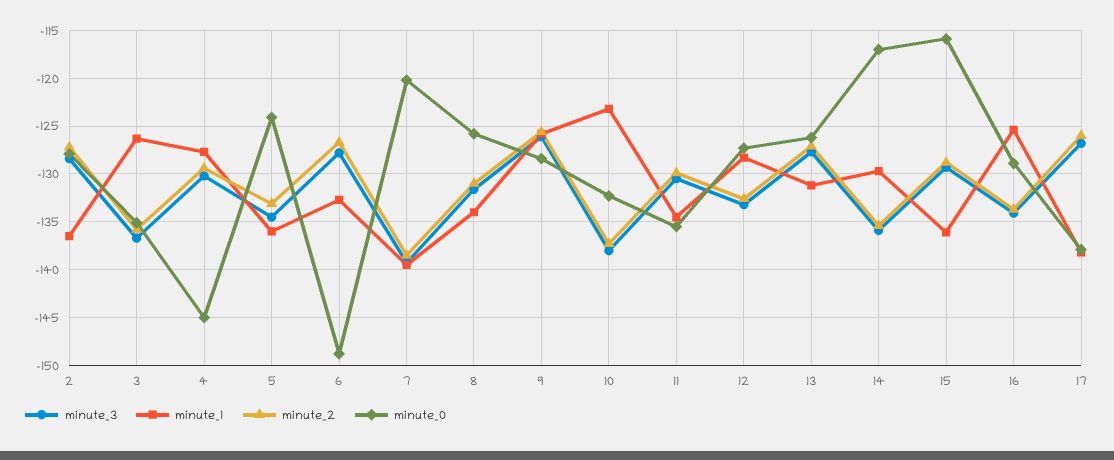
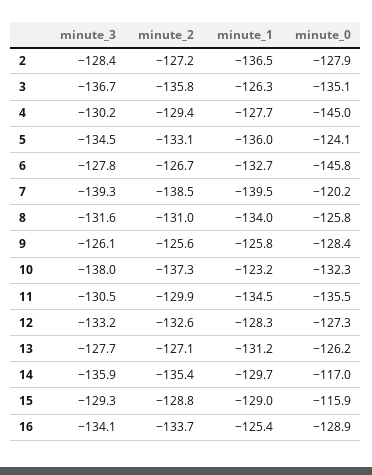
minute_0, 6: -149 -> -145.8
minute_1, 15: -136 -> -129
minute_3, 17: -127 -> none
minute_1, 17: -138 -> none
minute_2, 17: -126 -> none
minute_0, 17: -138 -> none

